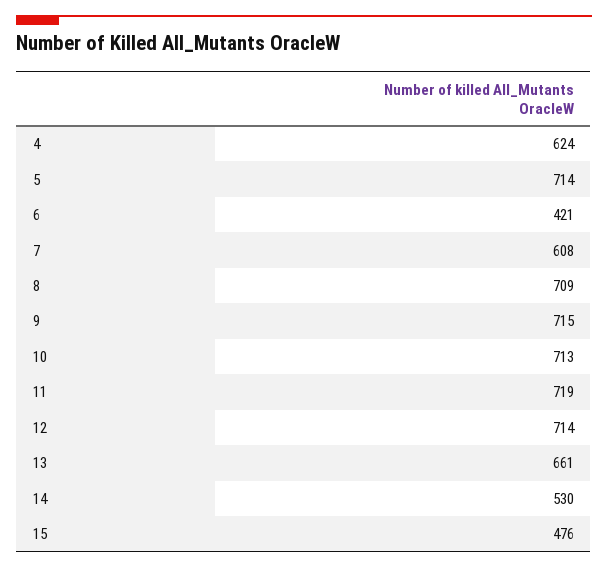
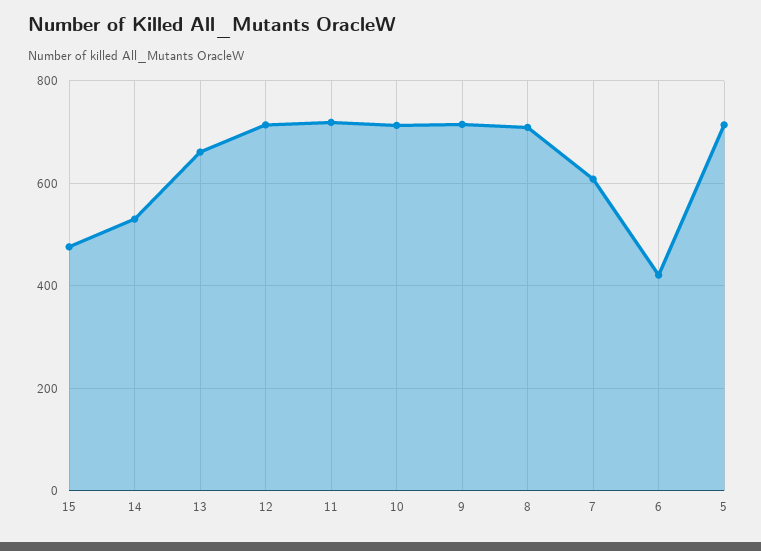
4: 624 -> none

